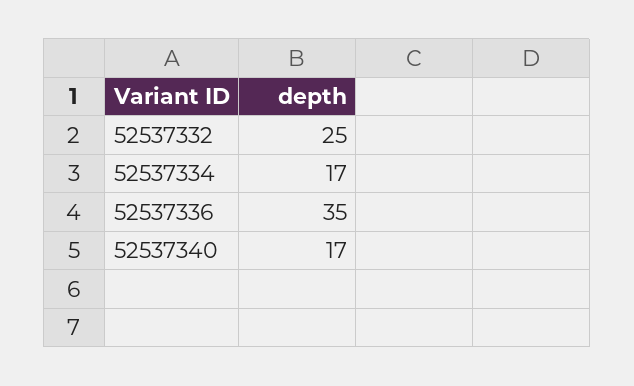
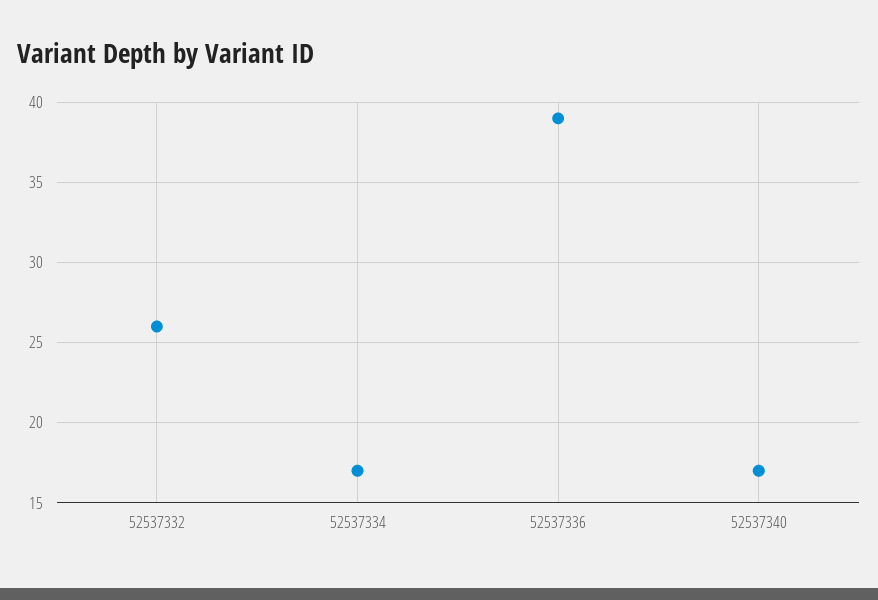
52537332: 25 -> 26
52537336: 35 -> 39

